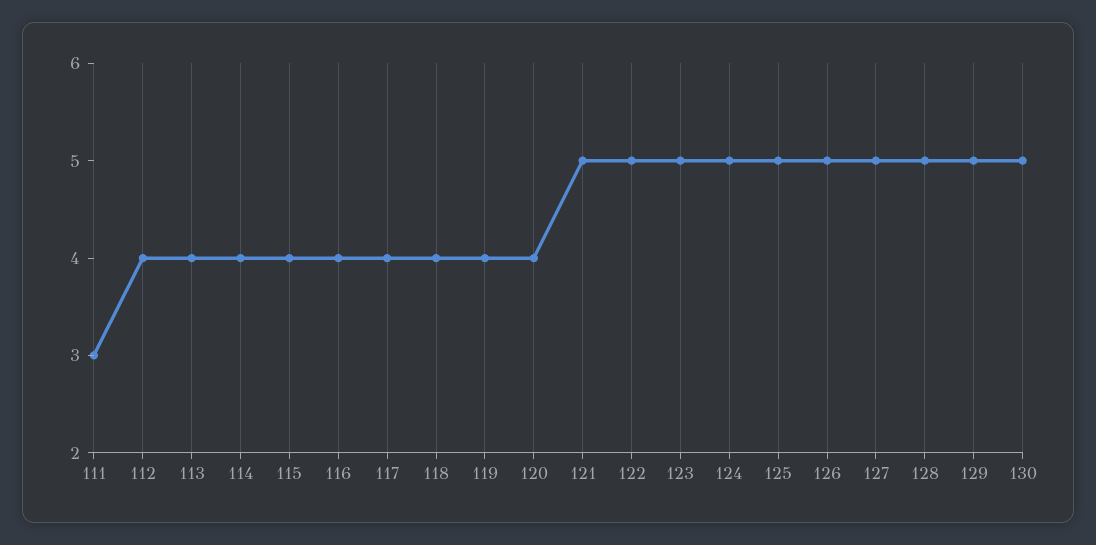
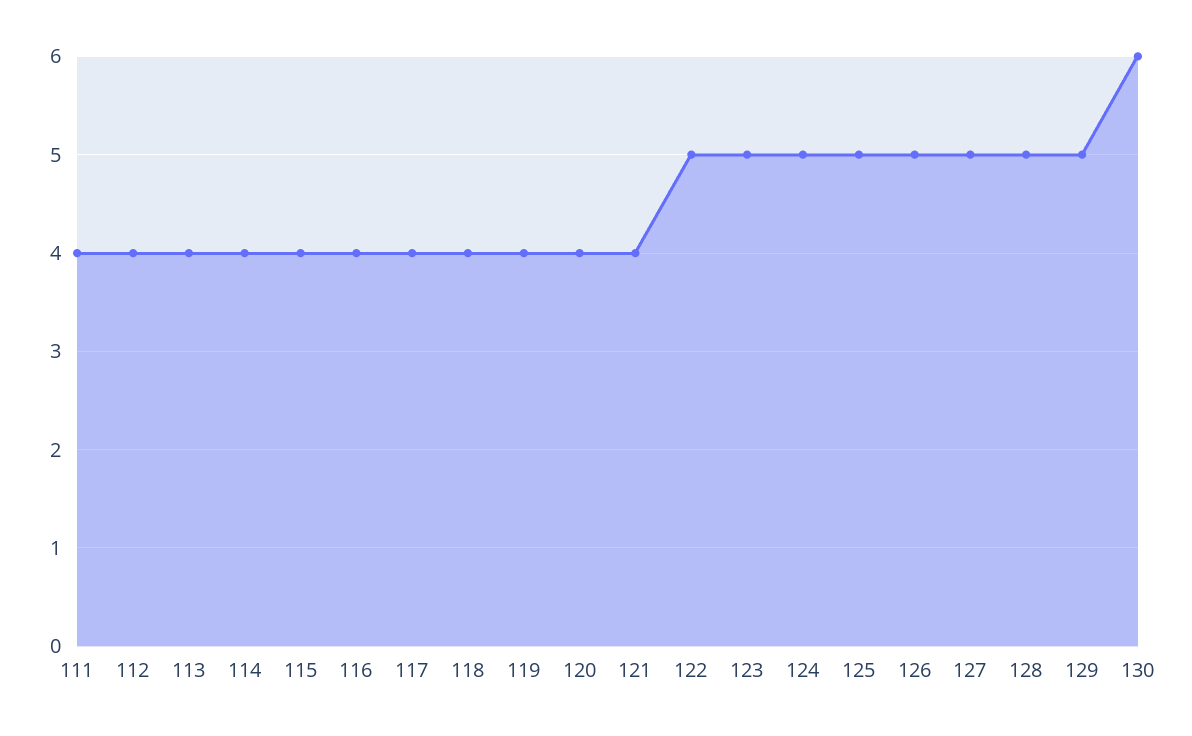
111: 3 -> 4
121: 5 -> 4
130: 5 -> 6

